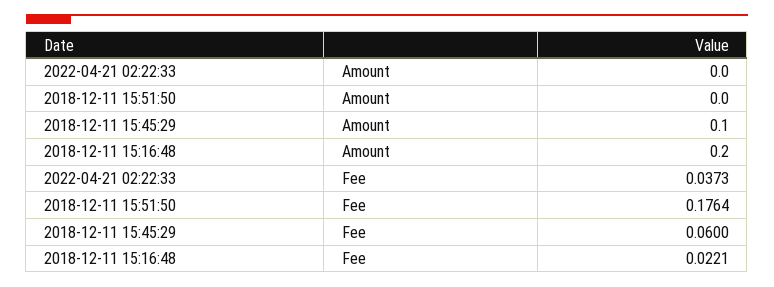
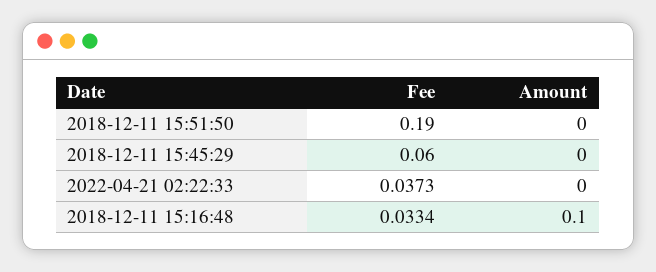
2018-12-11 15:45:29, Amount: 0.1 -> 0
2018-12-11 15:16:48, Amount: 0.2 -> 0.1
2018-12-11 15:51:50, Fee: 0.1764 -> 0.19
2018-12-11 15:16:48, Fee: 0.0221 -> 0.0334

